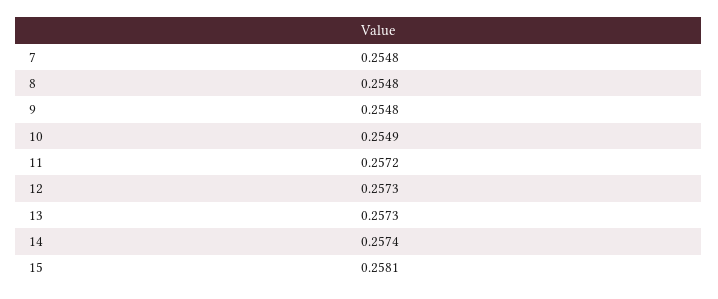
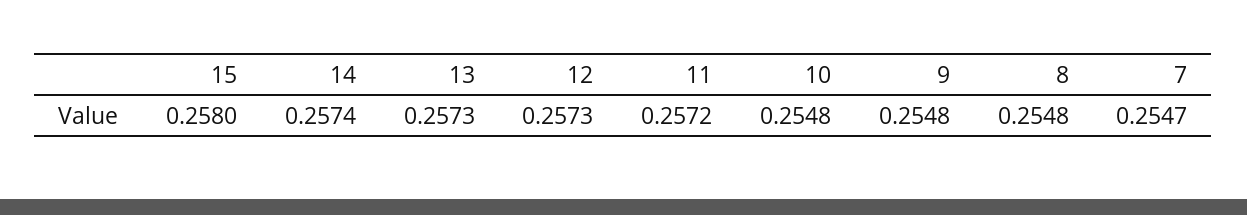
7: 0.2548 -> 0.2547
10: 0.2549 -> 0.2548
15: 0.2581 -> 0.258

